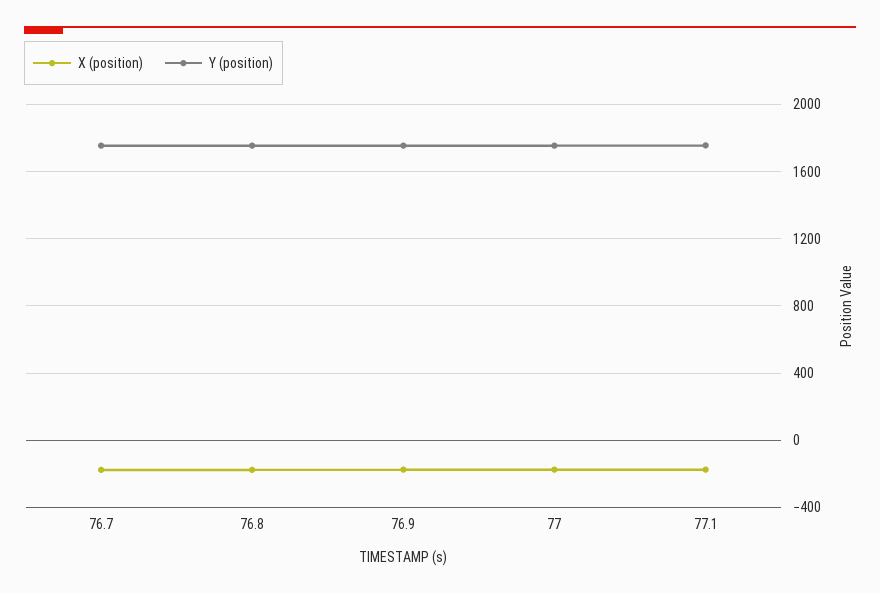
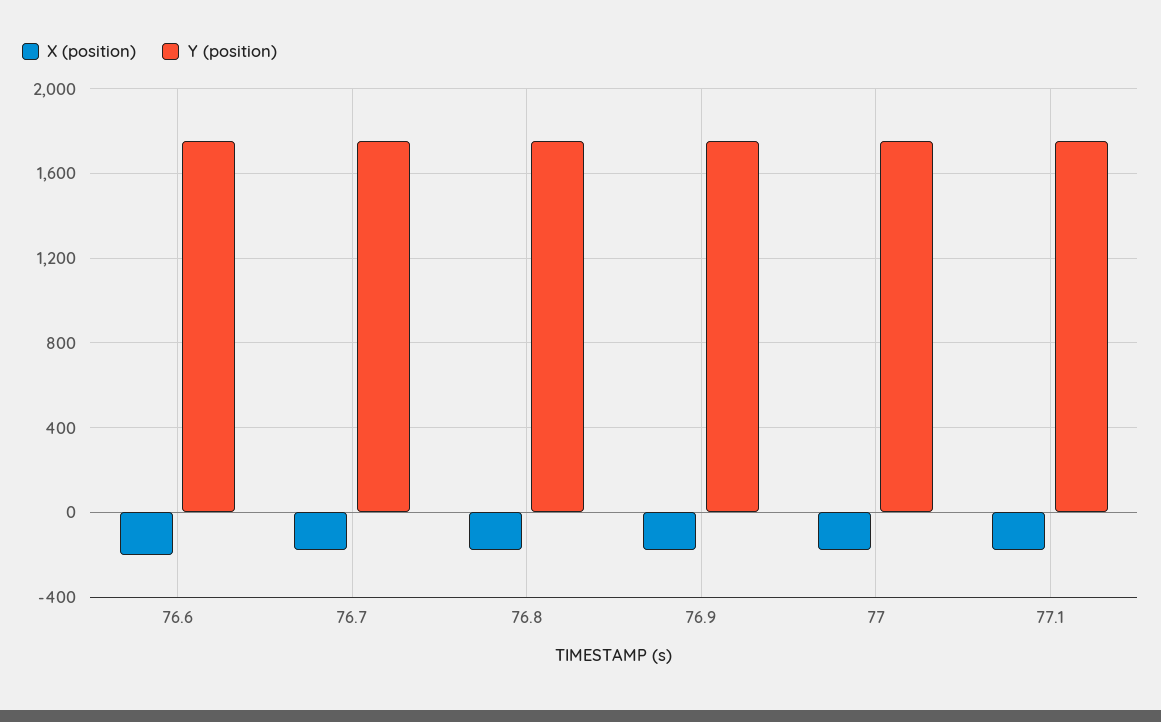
X (position), 76.6: none -> -200
Y (position), 76.6: none -> 1750

